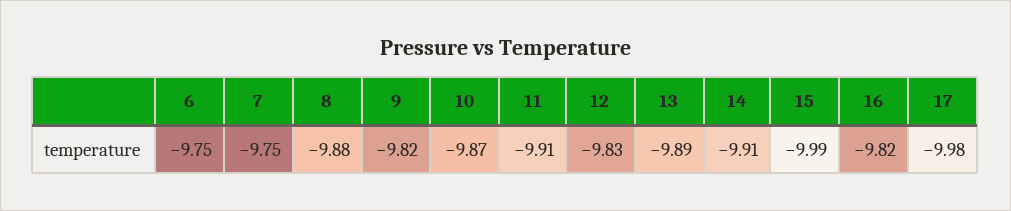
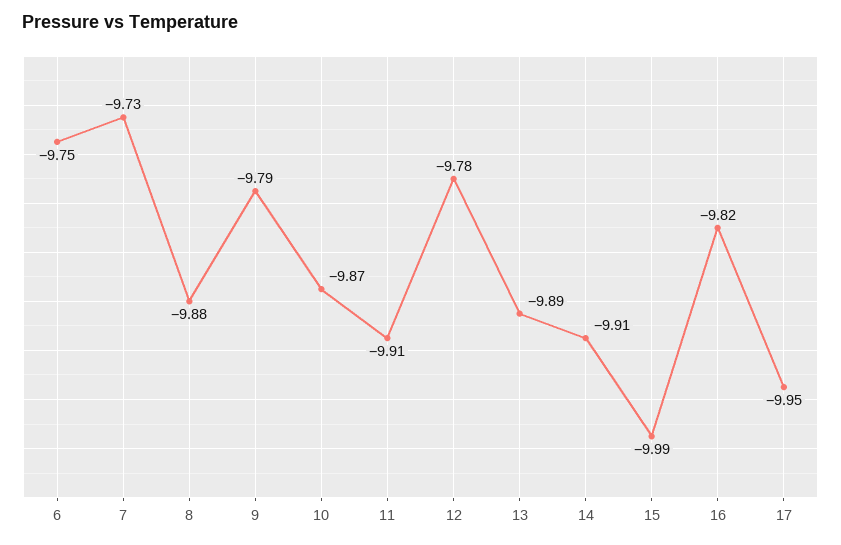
7: -9.75 -> -9.73
9: -9.82 -> -9.79
12: -9.83 -> -9.78
17: -9.98 -> -9.95

